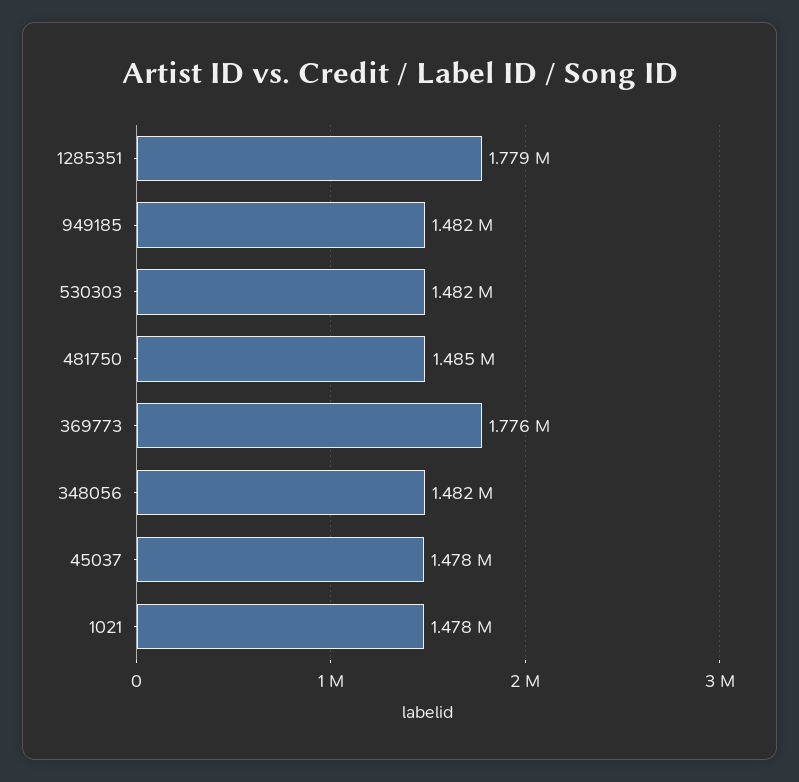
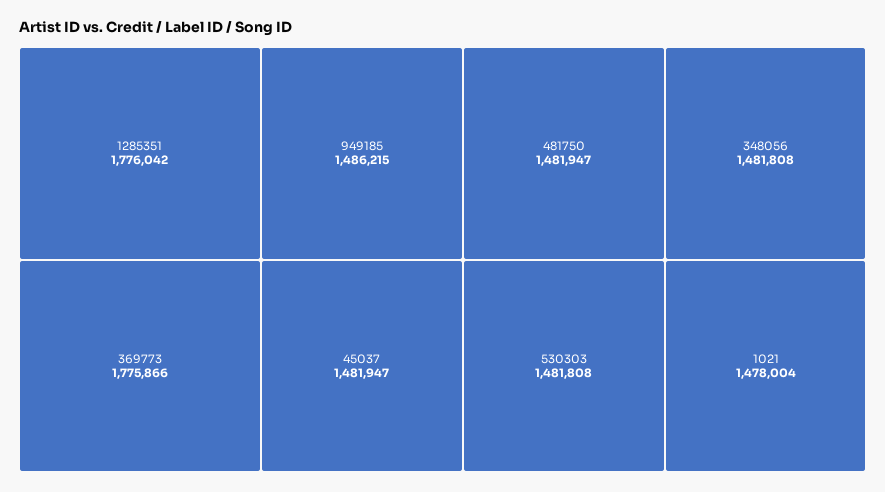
1285351: 1779000 -> 1776042
949185: 1482000 -> 1486215
481750: 1485000 -> 1481947
45037: 1478000 -> 1481947

